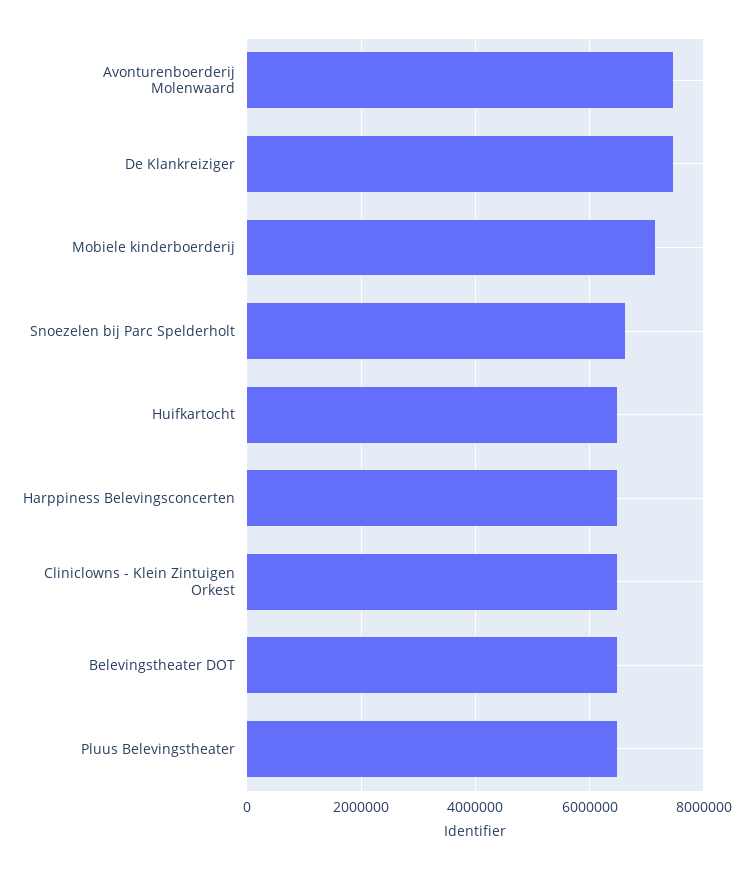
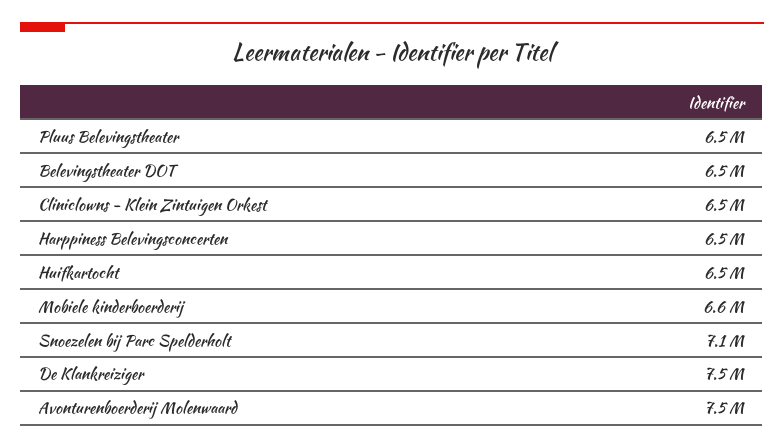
Mobiele kinderboerderij: 7200000 -> 6600000
Snoezelen bij Parc Spelderholt: 6600000 -> 7100000

